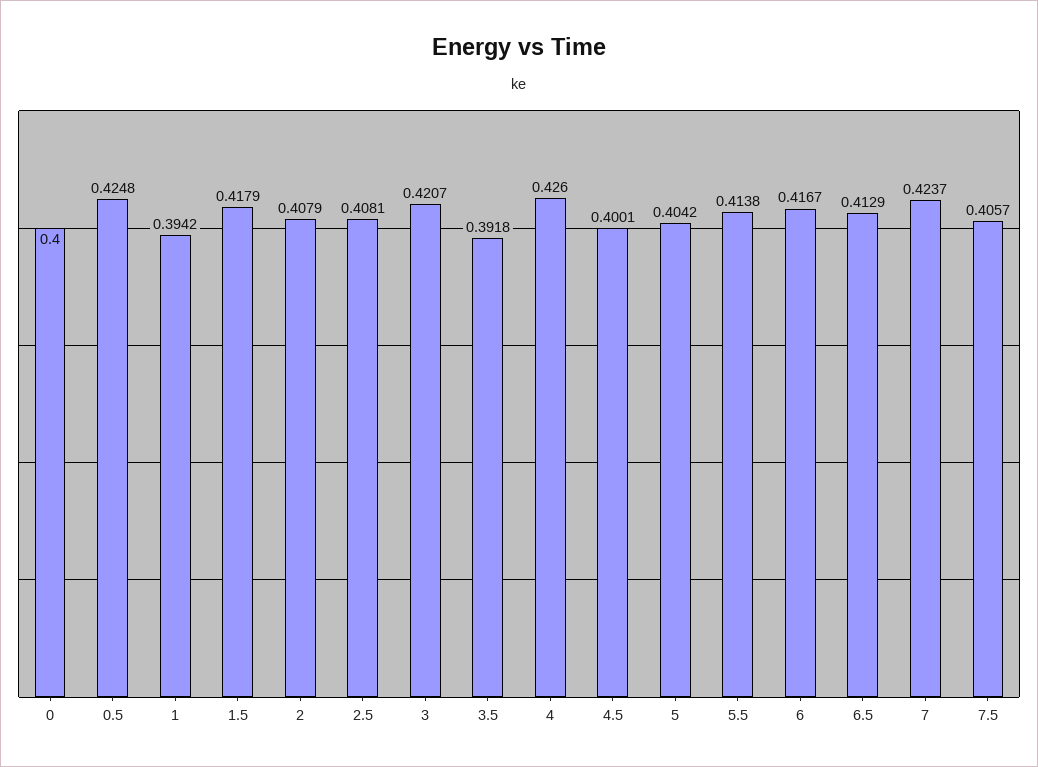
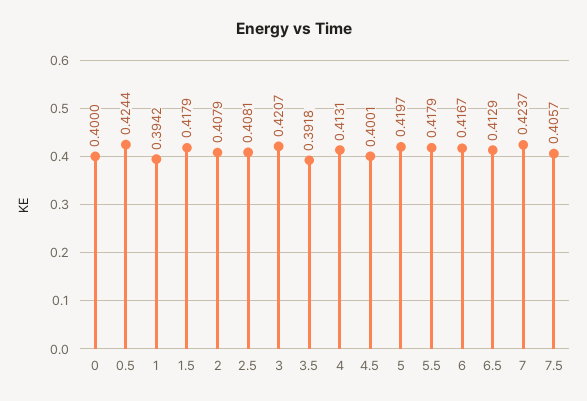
0.5: 0.4248 -> 0.4244
4: 0.426 -> 0.4131
5: 0.4042 -> 0.4197
5.5: 0.4138 -> 0.4179

